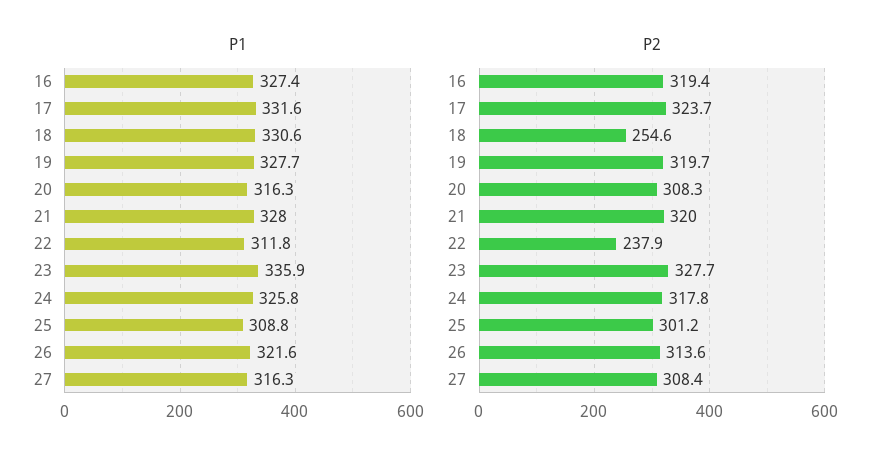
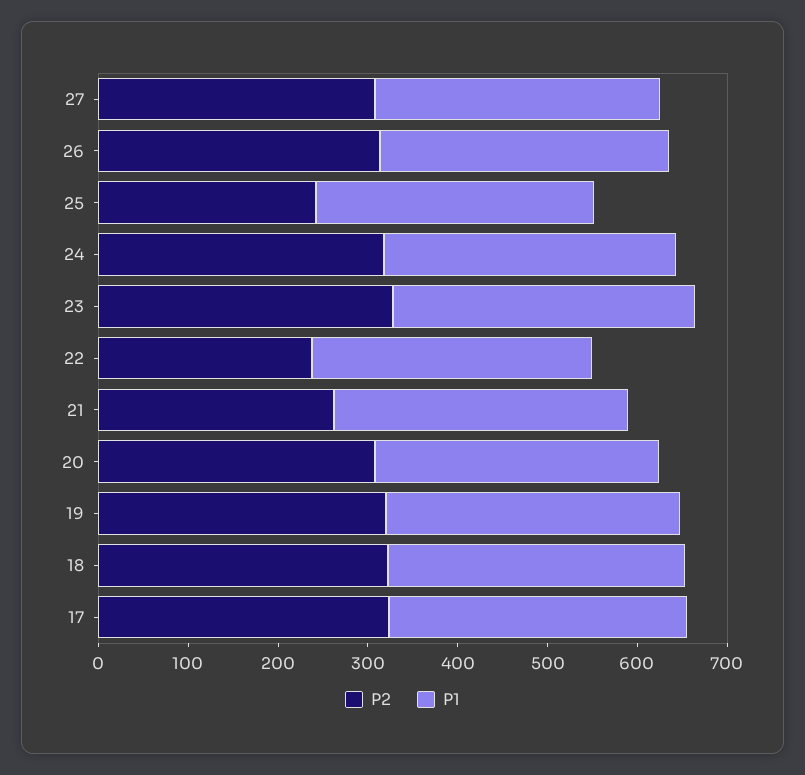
P1, 16: 327.4 -> none
P2, 16: 319.4 -> none
P2, 18: 254.6 -> 320
P2, 21: 320 -> 260
P2, 25: 301.2 -> 240

